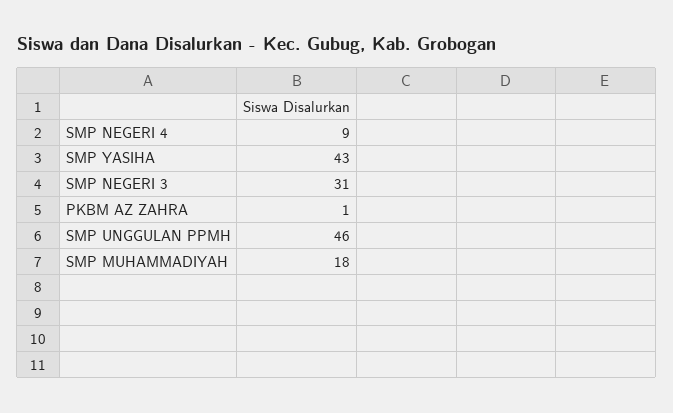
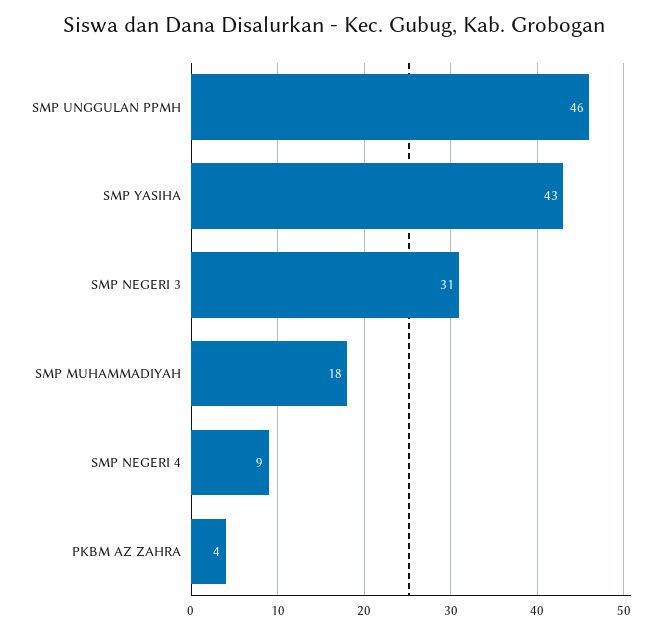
PKBM AZ ZAHRA: 1 -> 4

